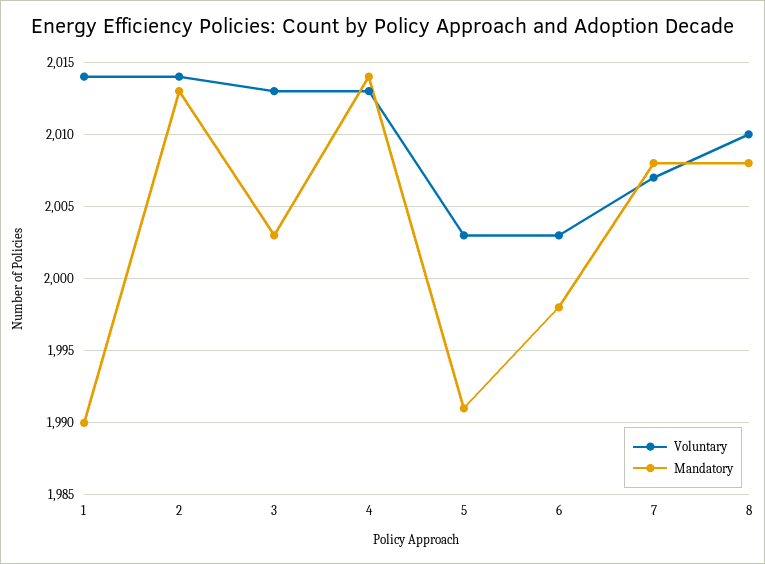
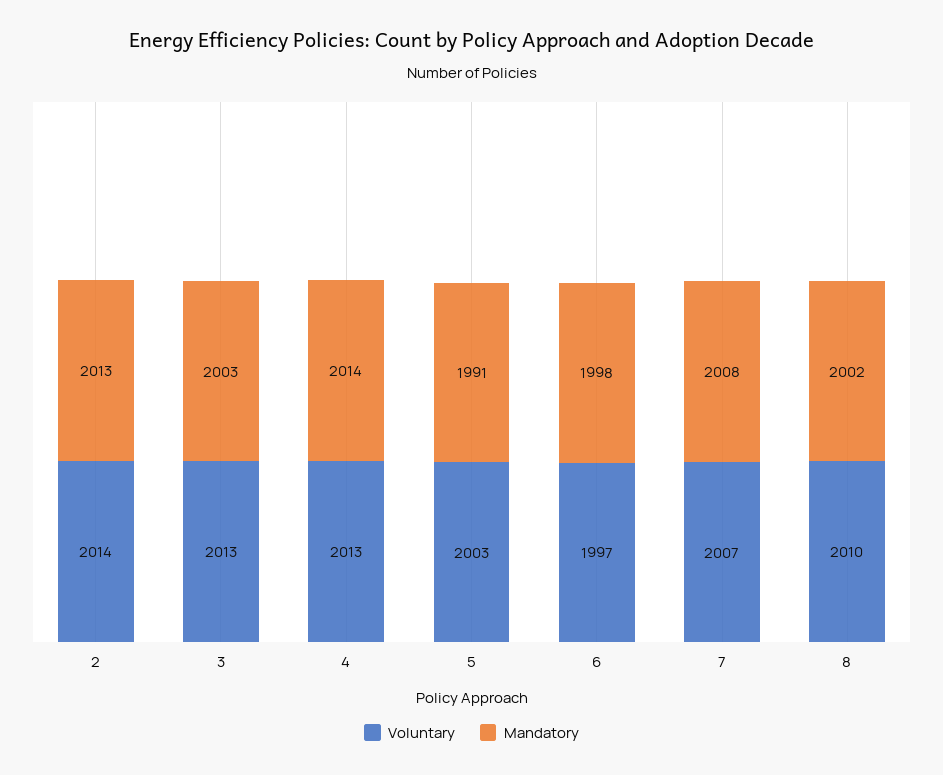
Voluntary, 1: 2014 -> none
Mandatory, 1: 1990 -> none
Voluntary, 6: 2003 -> 1997
Mandatory, 8: 2008 -> 2002

